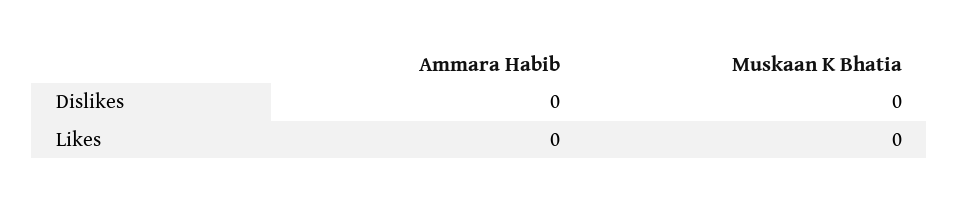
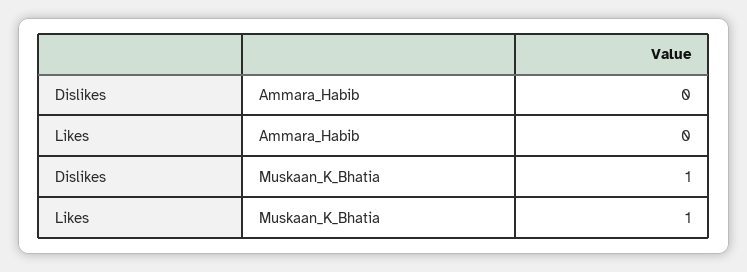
Muskaan K Bhatia, Dislikes: 0 -> 1
Muskaan K Bhatia, Likes: 0 -> 1

